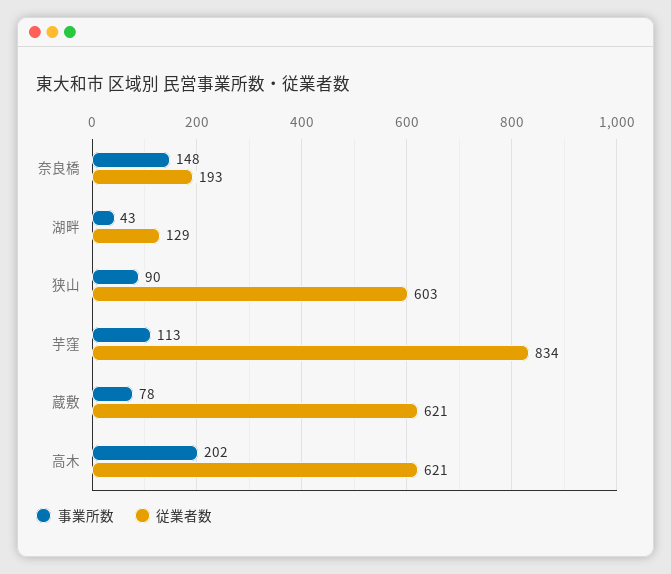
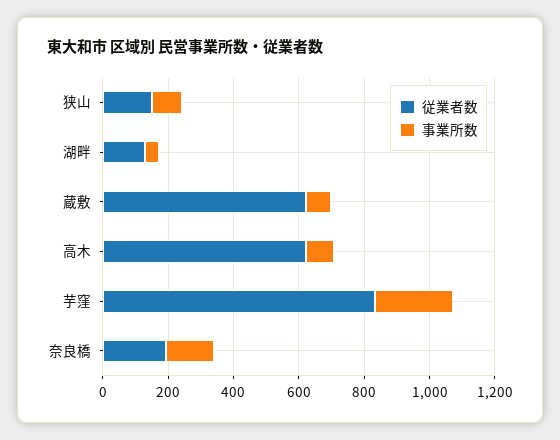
従業者数, 狭山: 603 -> 150
事業所数, 芋窪: 113 -> 250
事業所数, 高木: 202 -> 100

